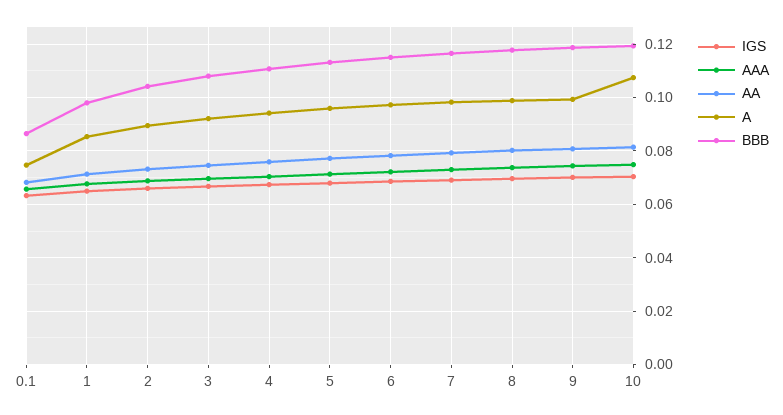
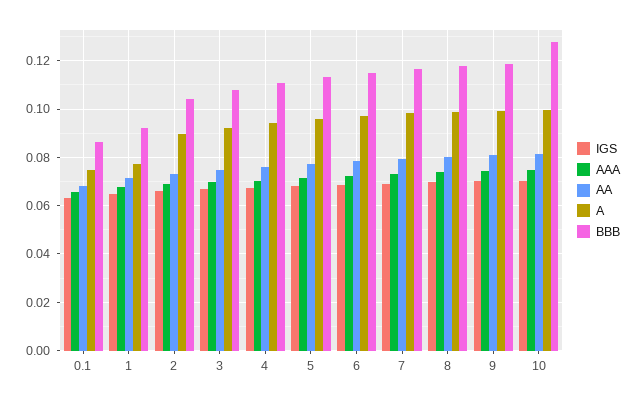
A, 1: 0.085 -> 0.0775
BBB, 1: 0.0975 -> 0.0925
A, 10: 0.1075 -> 0.1
BBB, 10: 0.12 -> 0.1275

